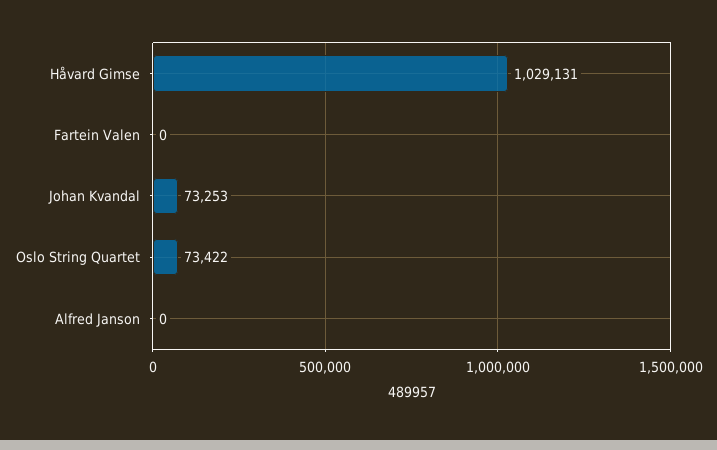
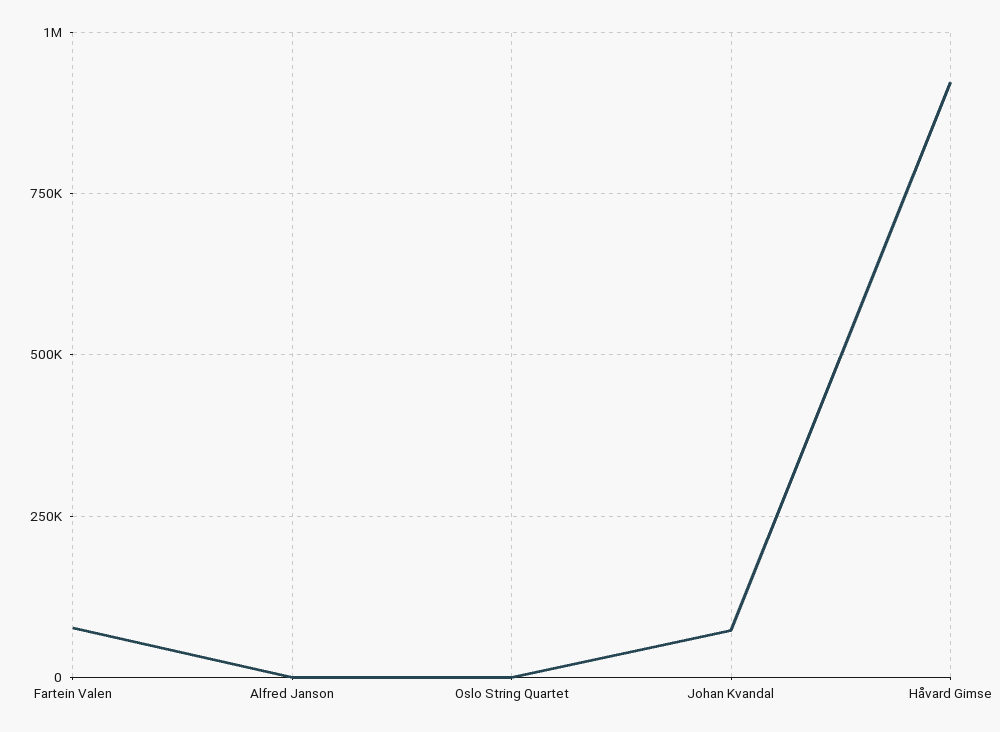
Håvard Gimse: 1029131 -> 925000
Fartein Valen: 0 -> 75000
Oslo String Quartet: 73422 -> 0

